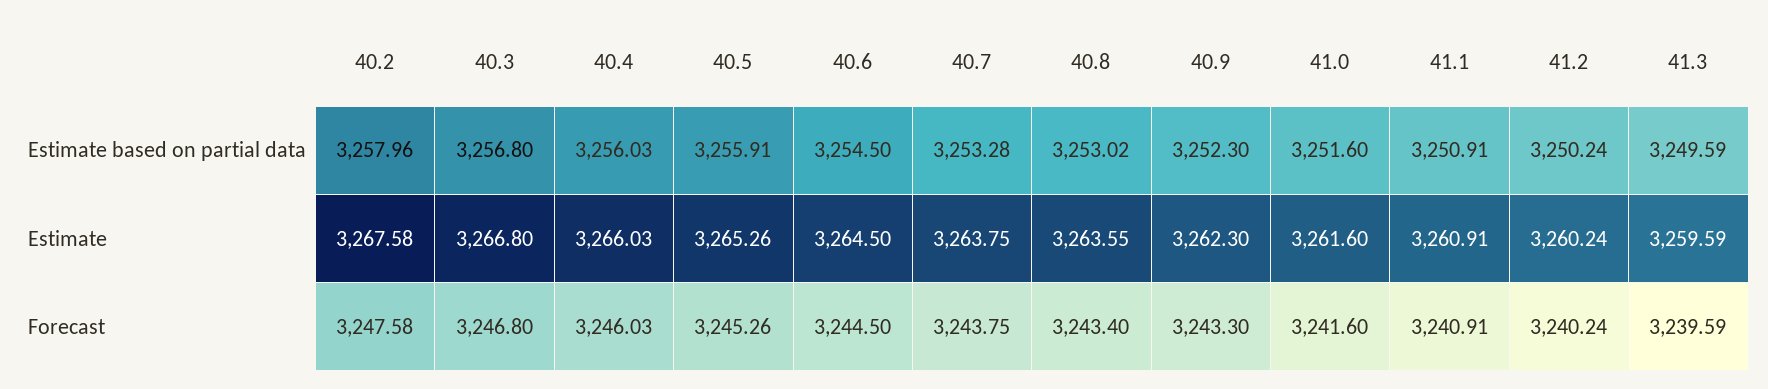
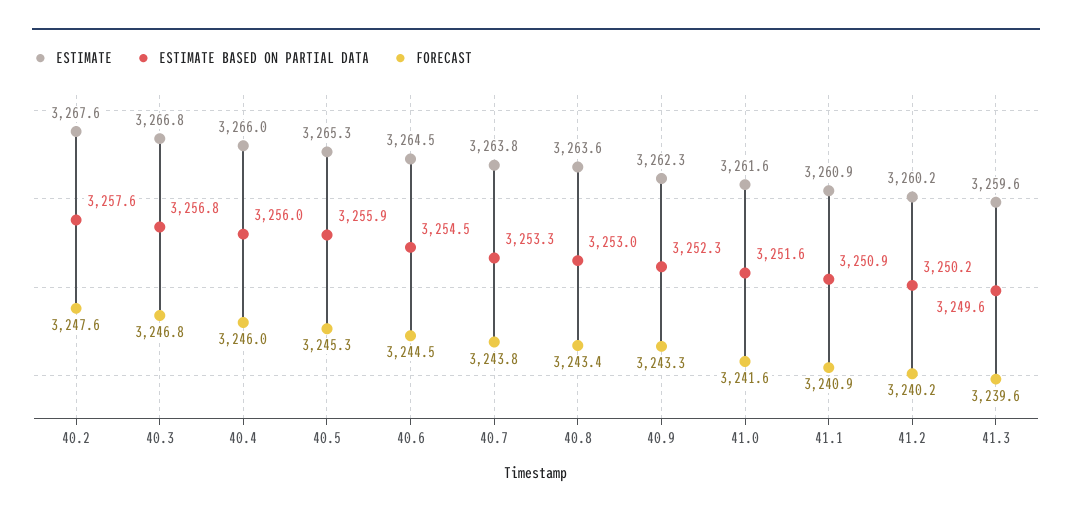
Estimate based on partial data, 40.2: 3257.96 -> 3257.6

